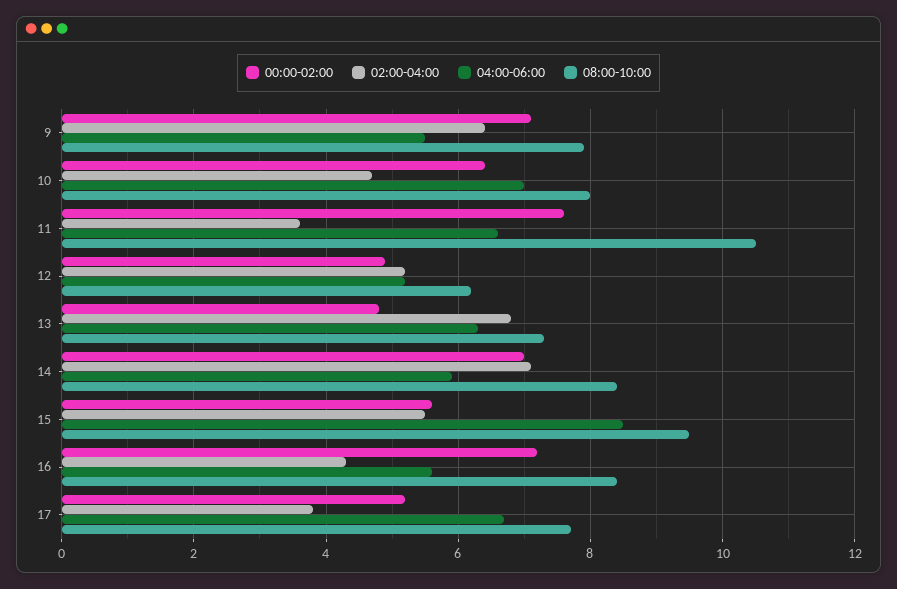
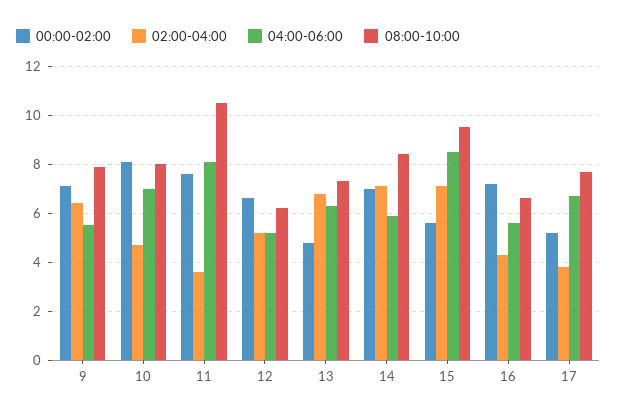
00:00-02:00, 10: 6.5 -> 8
04:00-06:00, 11: 6.5 -> 8
00:00-02:00, 12: 5 -> 6.5
02:00-04:00, 15: 5.5 -> 7
08:00-10:00, 16: 8.5 -> 6.5

